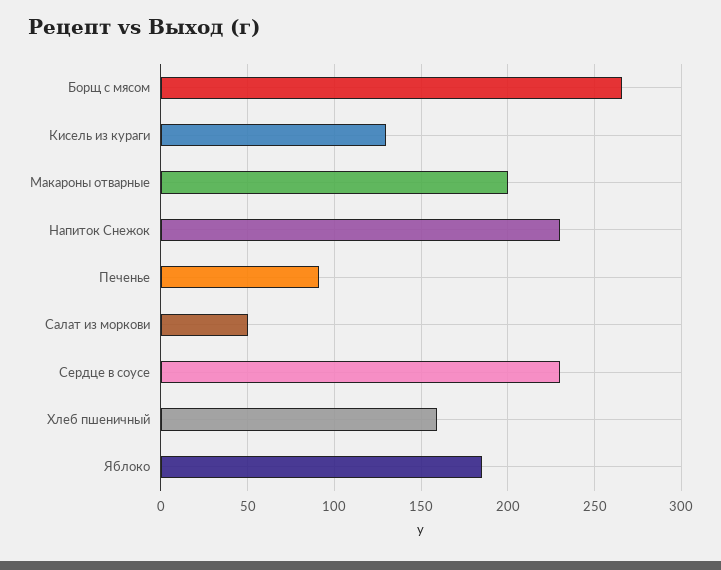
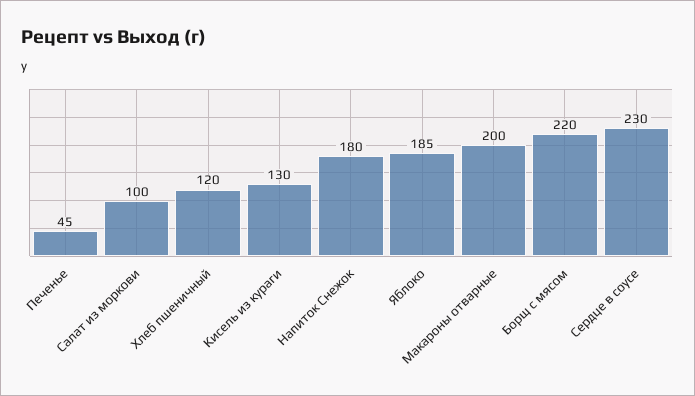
Борщ с мясом: 265 -> 220
Напиток Снежок: 230 -> 180
Печенье: 90 -> 45
Салат из моркови: 50 -> 100
Хлеб пшеничный: 160 -> 120

